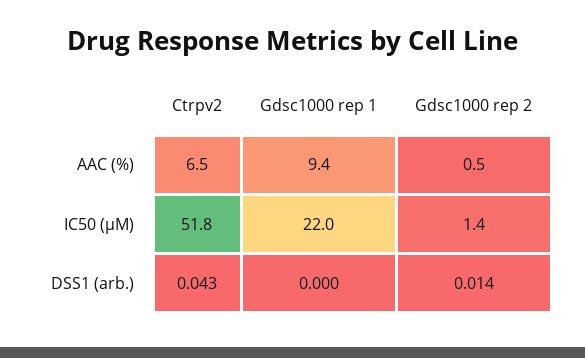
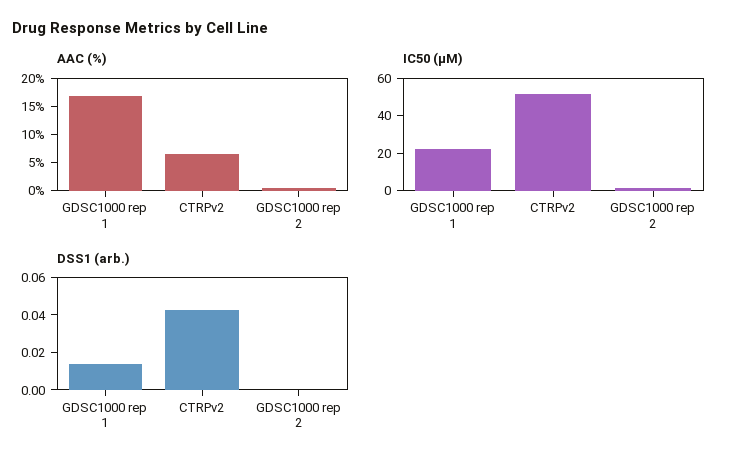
AAC (%), Gdsc1000 rep 1: 9.4 -> 17.5
DSS1 (arb.), Gdsc1000 rep 1: 0 -> 0.015
DSS1 (arb.), Gdsc1000 rep 2: 0.014 -> 0

